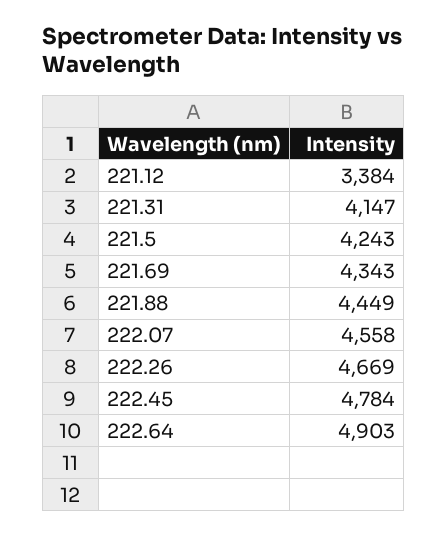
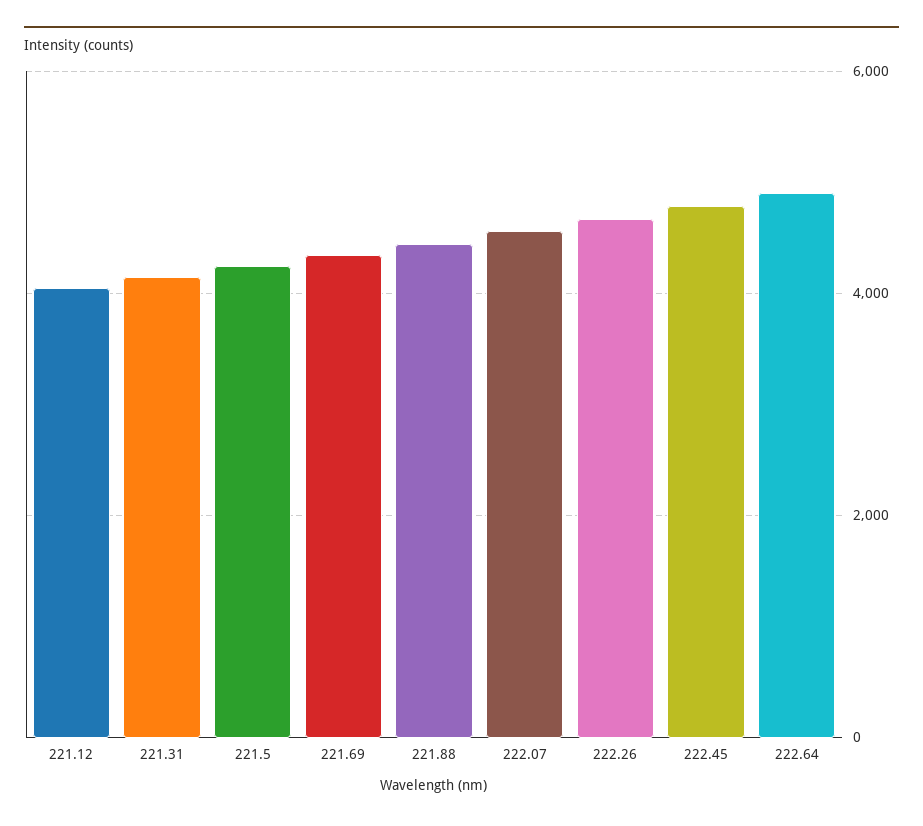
221.12: 3384 -> 4000

